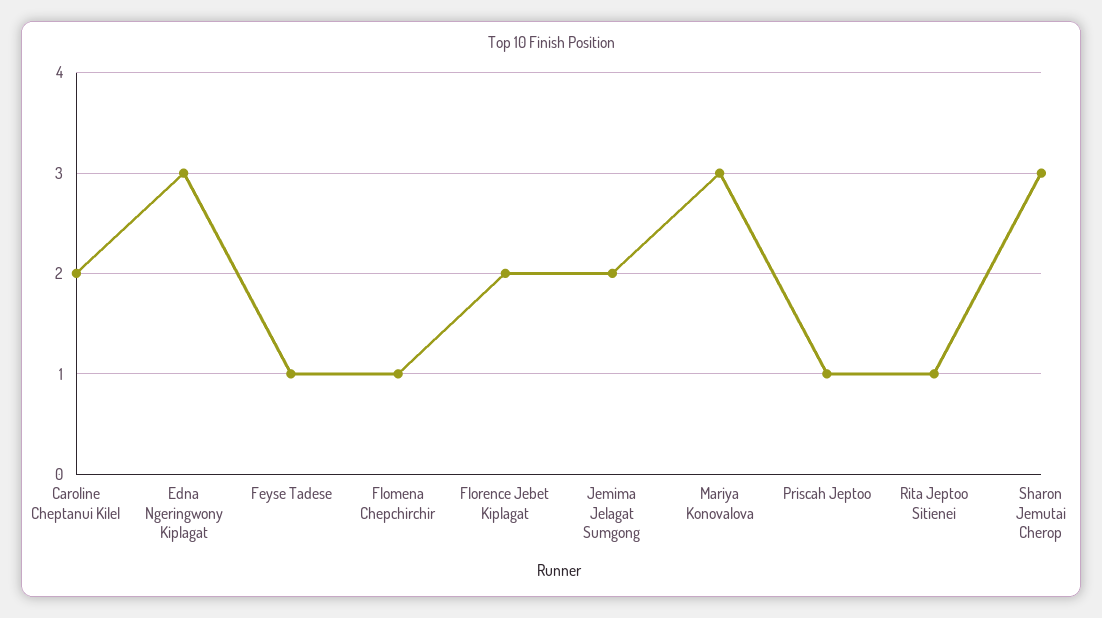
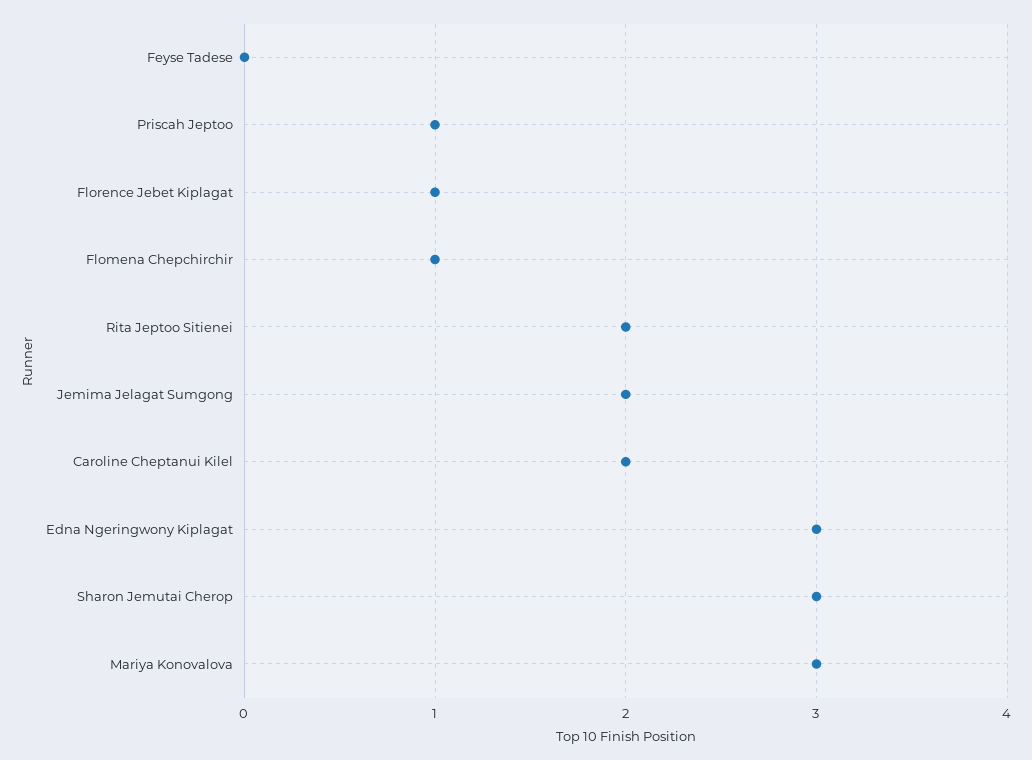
Feyse Tadese: 1 -> 0
Florence Jebet Kiplagat: 2 -> 1
Rita Jeptoo Sitienei: 1 -> 2

